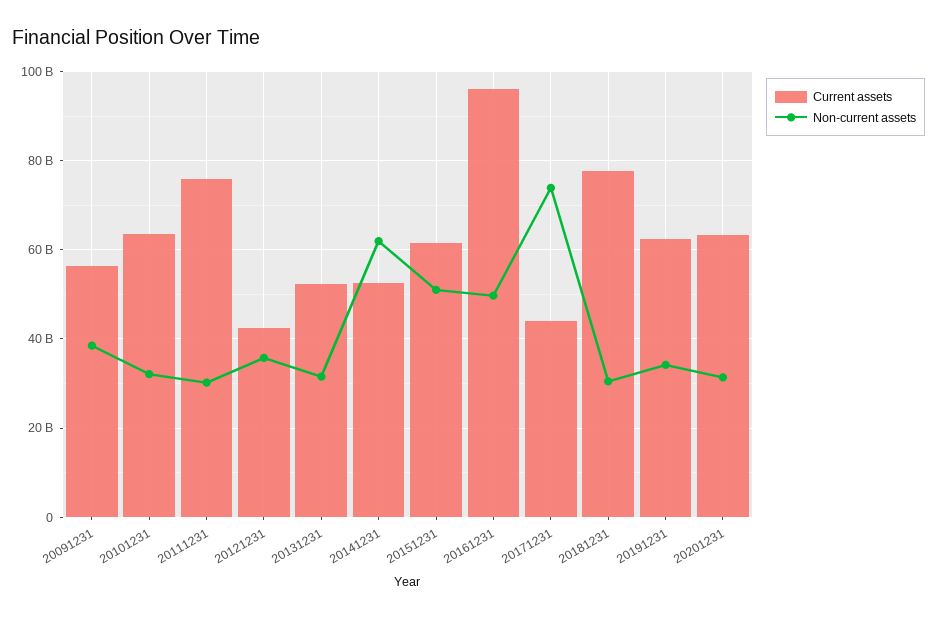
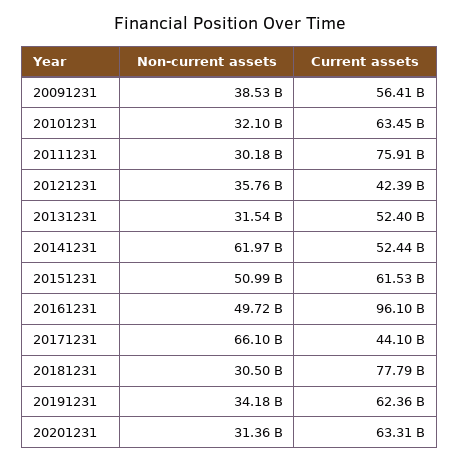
Non-current assets, 20171231: 74000000000 -> 66100000000

